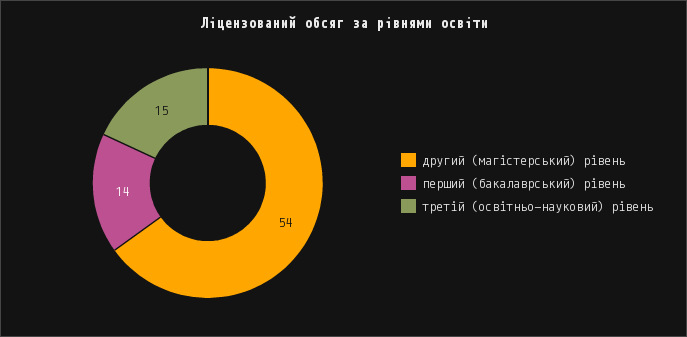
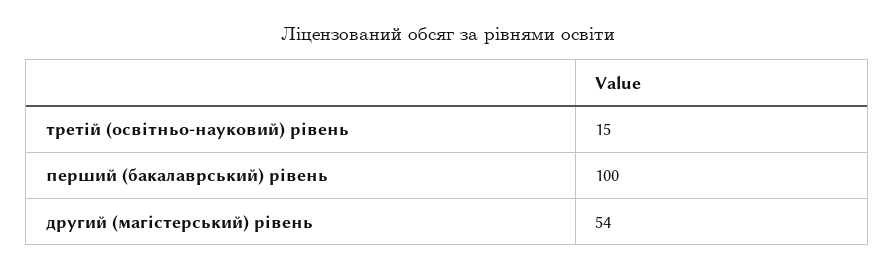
перший (бакалаврський) рівень: 14 -> 100

